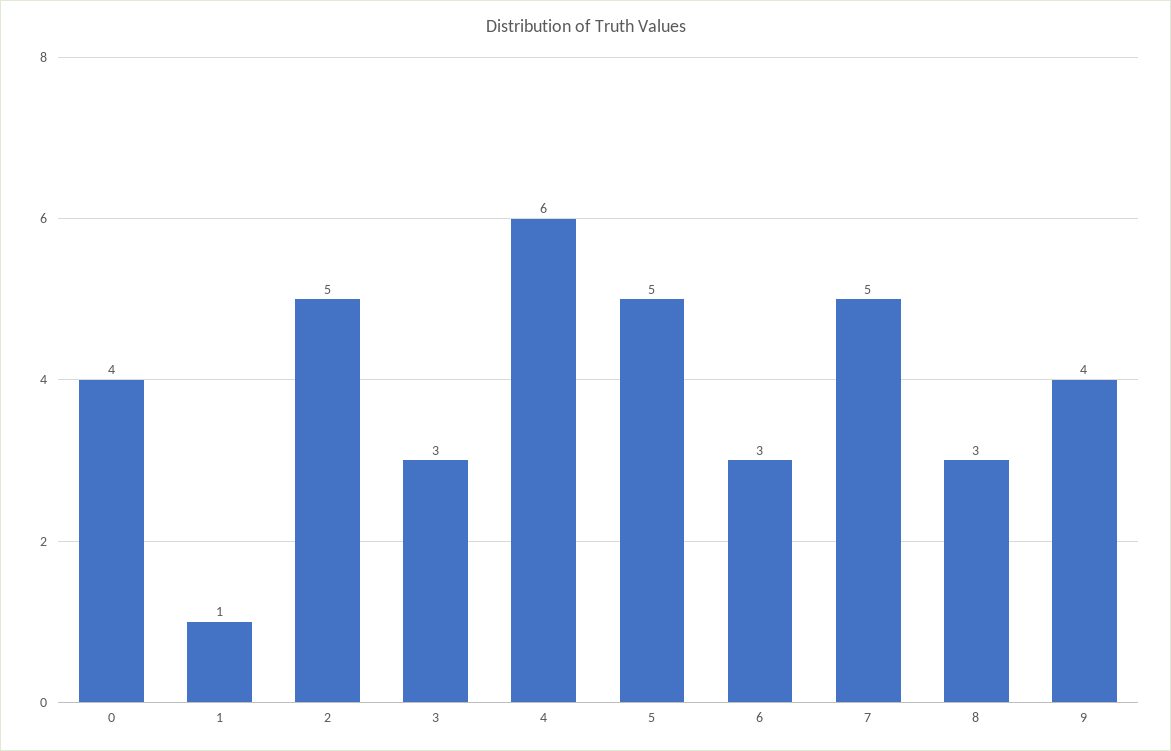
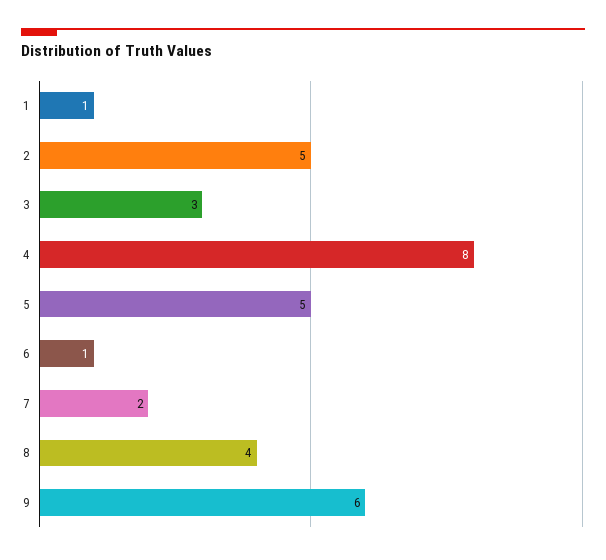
0: 4 -> none
4: 6 -> 8
6: 3 -> 1
7: 5 -> 2
8: 3 -> 4
9: 4 -> 6

